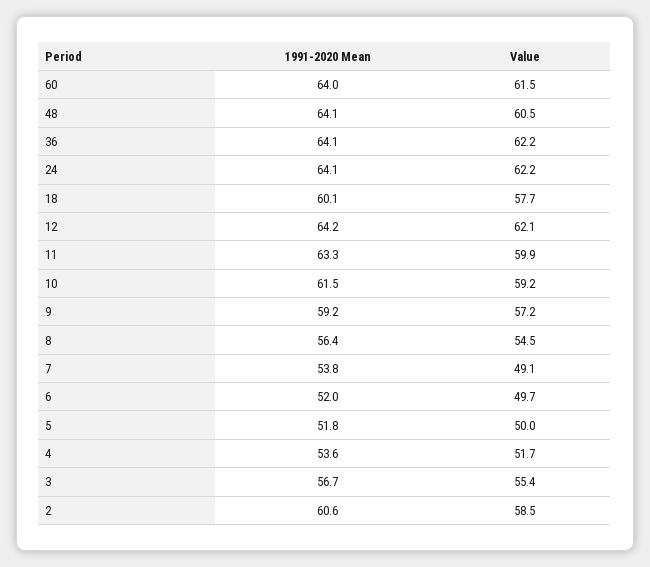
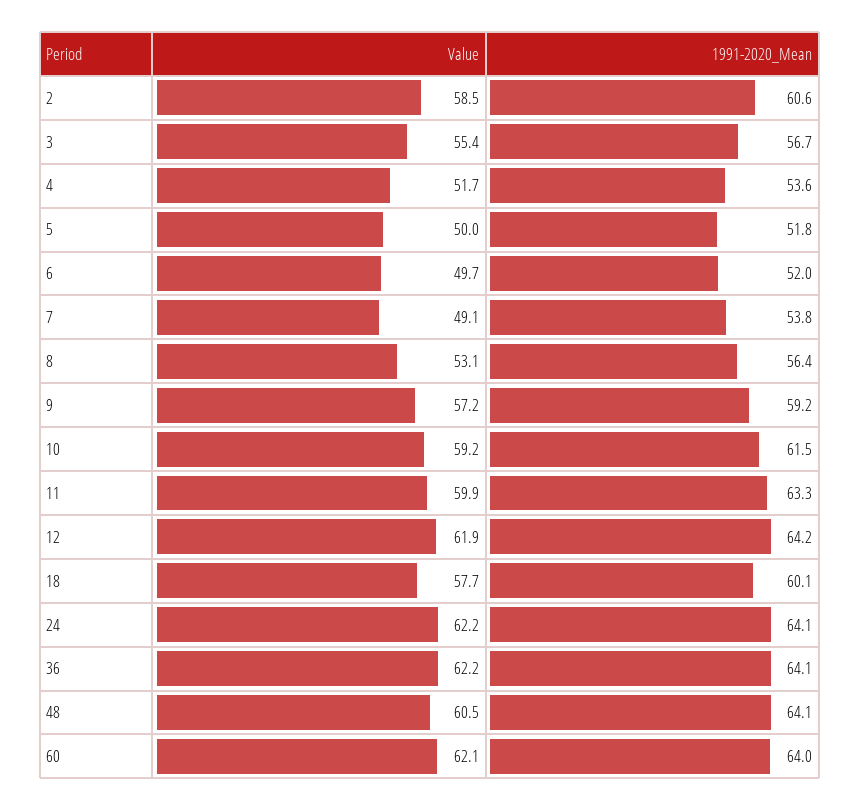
Value, 60: 61.5 -> 62.1
Value, 12: 62.1 -> 61.9
Value, 8: 54.5 -> 53.1

